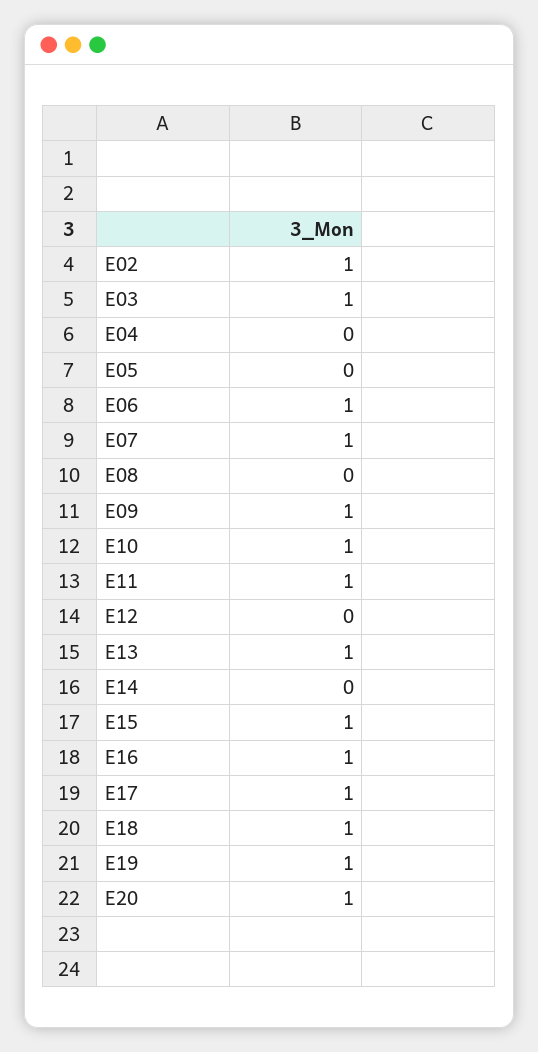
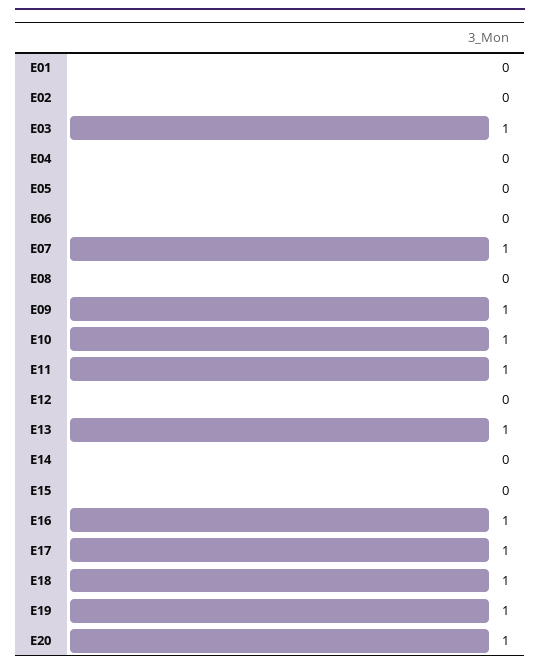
E02: 1 -> 0
E06: 1 -> 0
E15: 1 -> 0
E01: none -> 0

